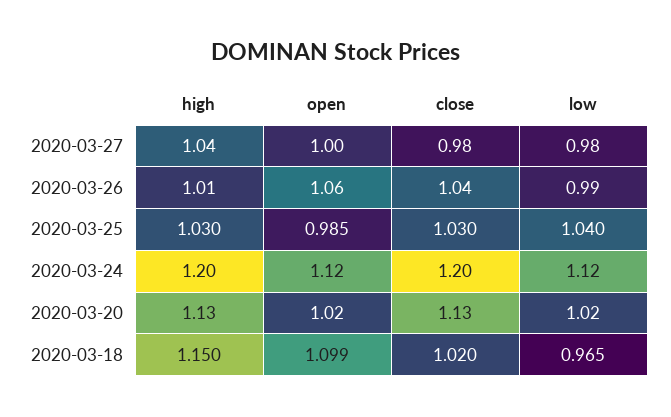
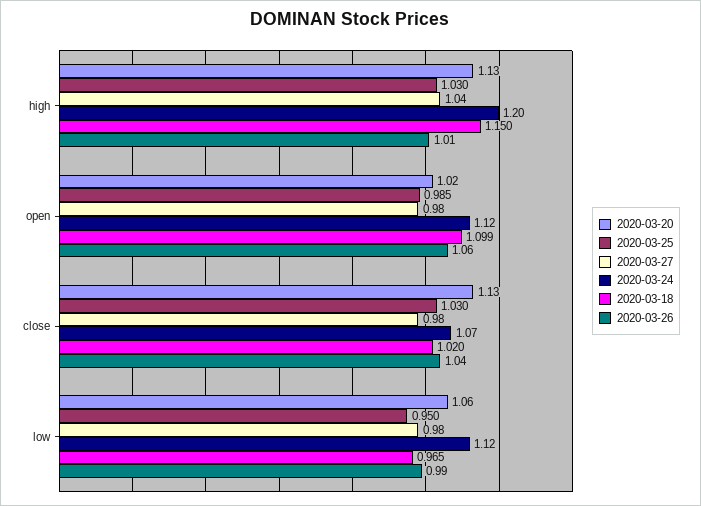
2020-03-27, open: 1 -> 0.98
2020-03-25, low: 1.04 -> 0.95
2020-03-24, close: 1.2 -> 1.07
2020-03-20, low: 1.02 -> 1.06

